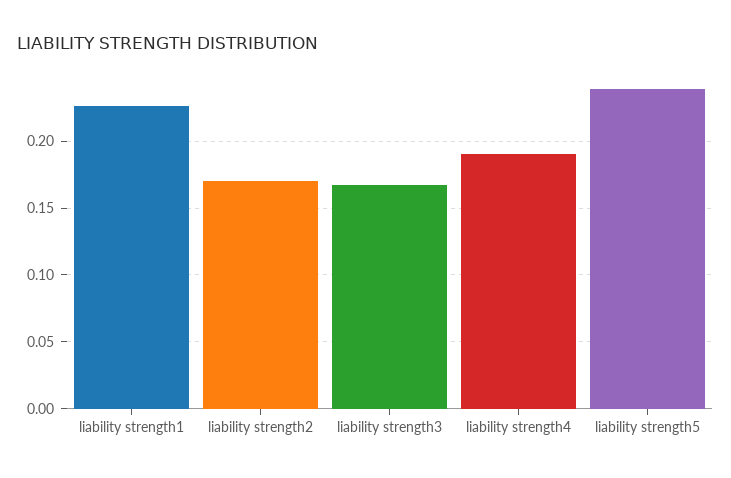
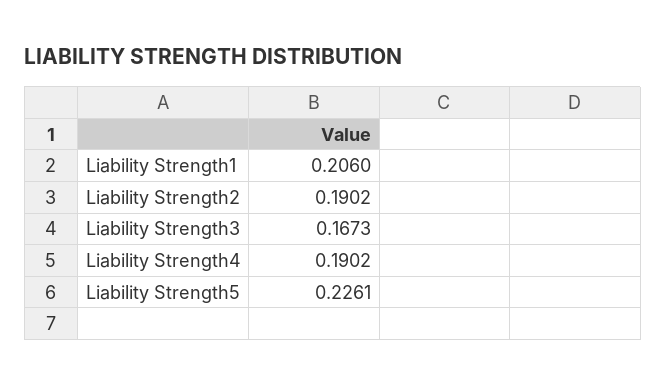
liability strength1: 0.225 -> 0.206
liability strength2: 0.17 -> 0.1902
liability strength5: 0.24 -> 0.2261

